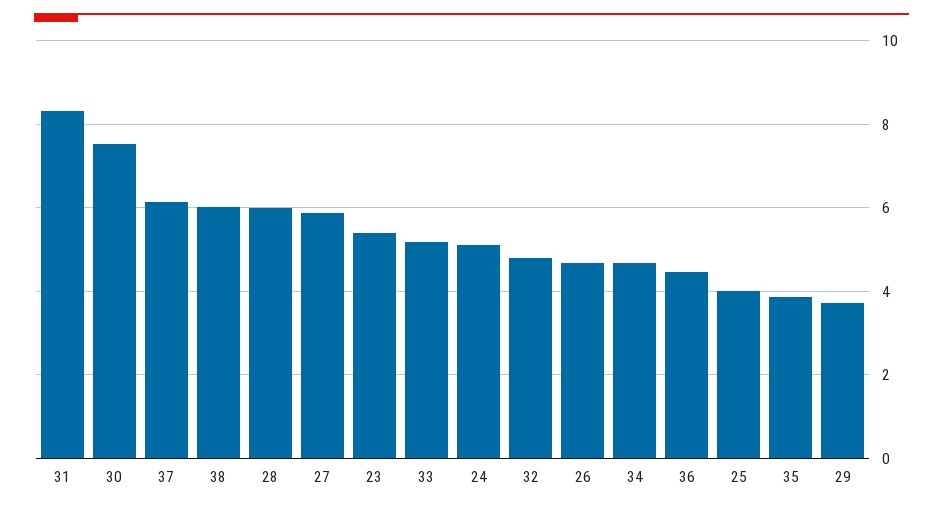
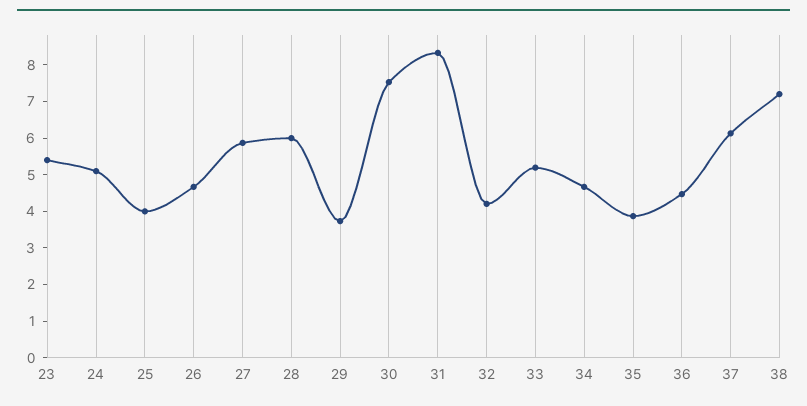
38: 6 -> 7.25
32: 4.8 -> 4.25

